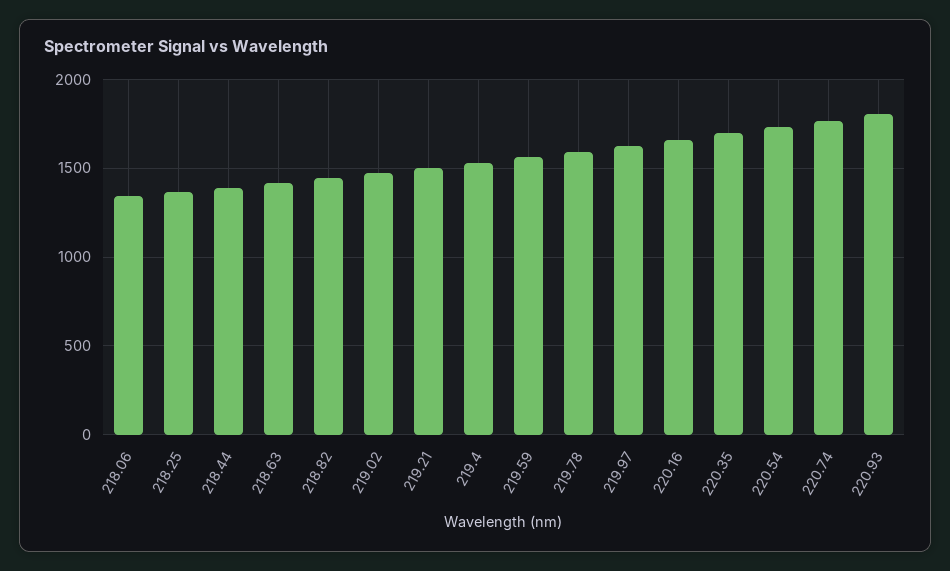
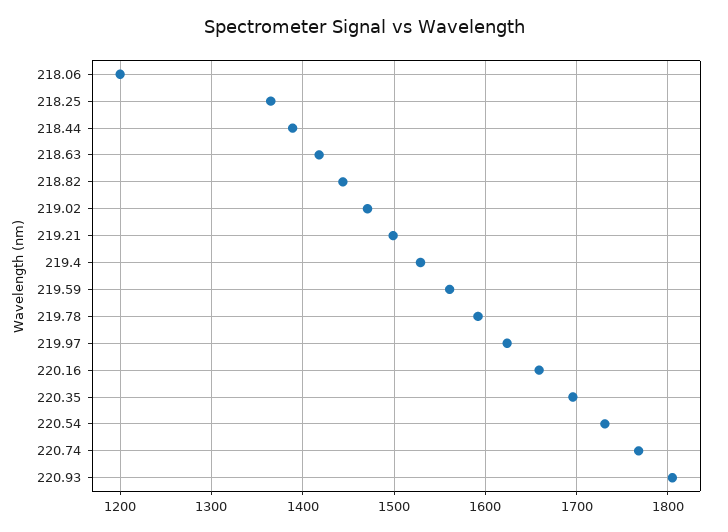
218.06: 1350 -> 1200

